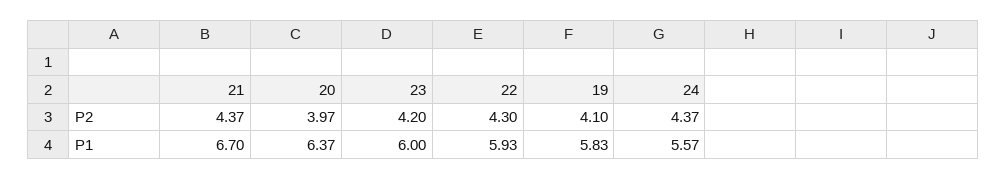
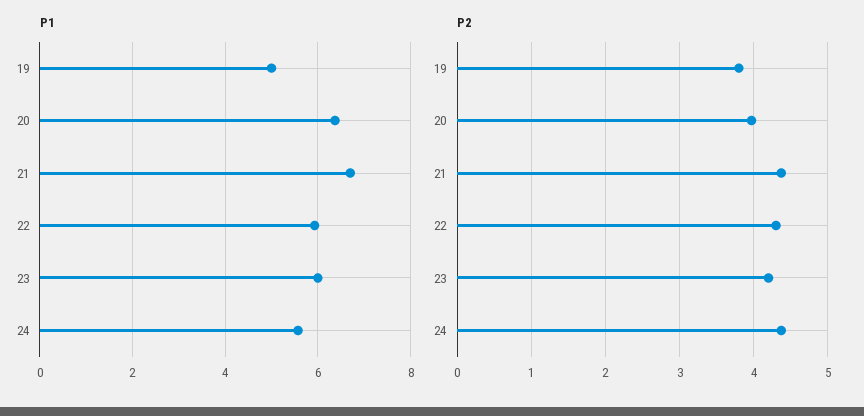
P2, 19: 4.1 -> 3.8
P1, 19: 5.83 -> 5

